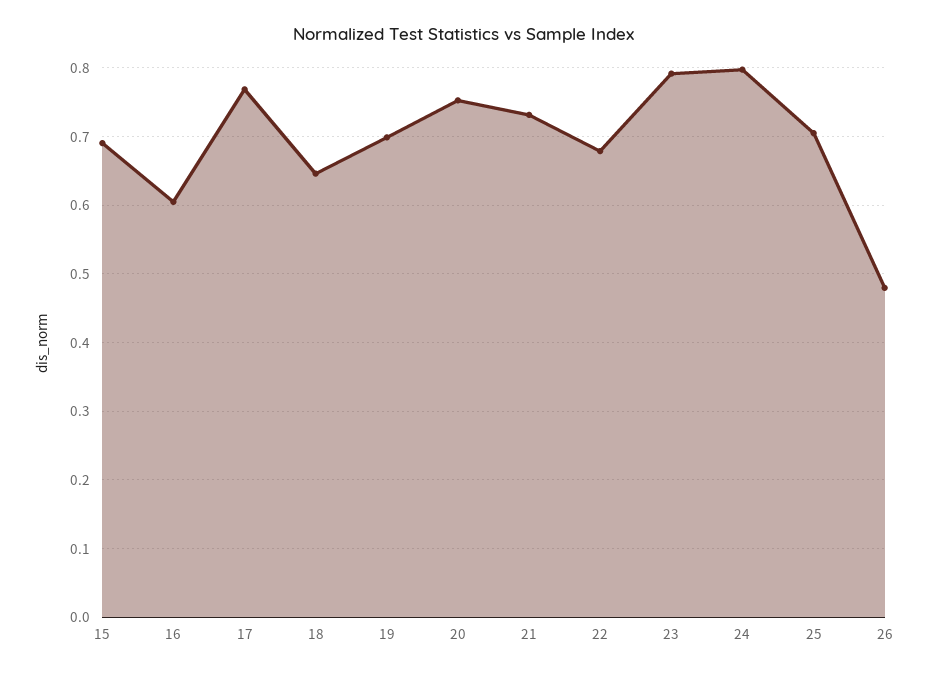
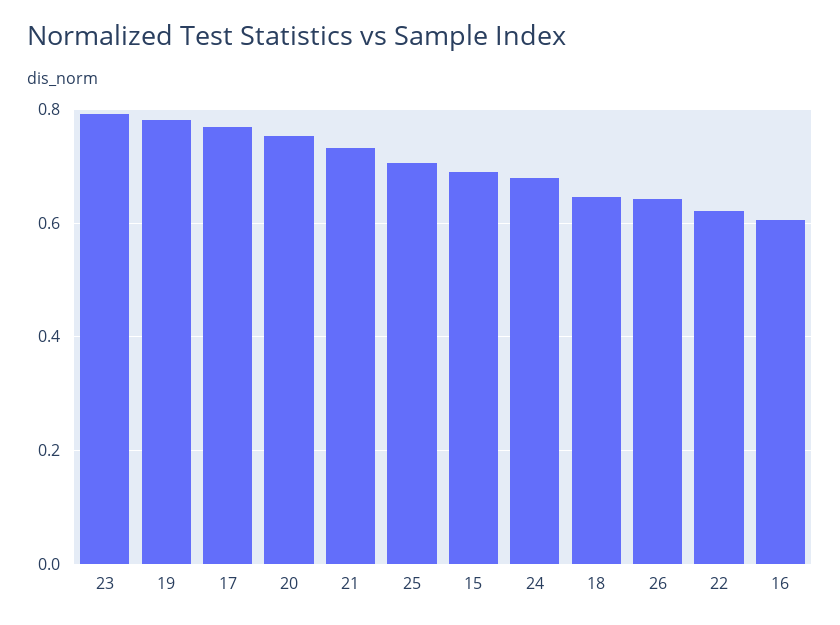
19: 0.7 -> 0.78
22: 0.68 -> 0.62
24: 0.8 -> 0.68
26: 0.48 -> 0.64

